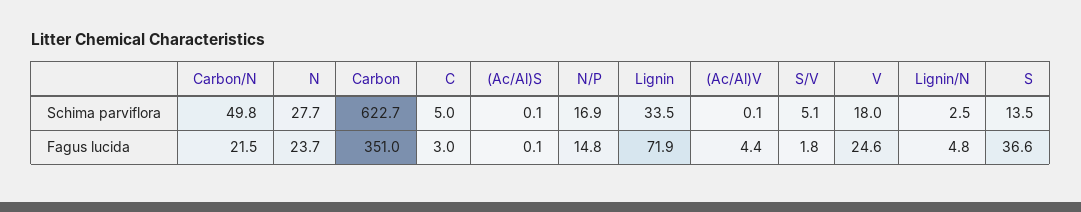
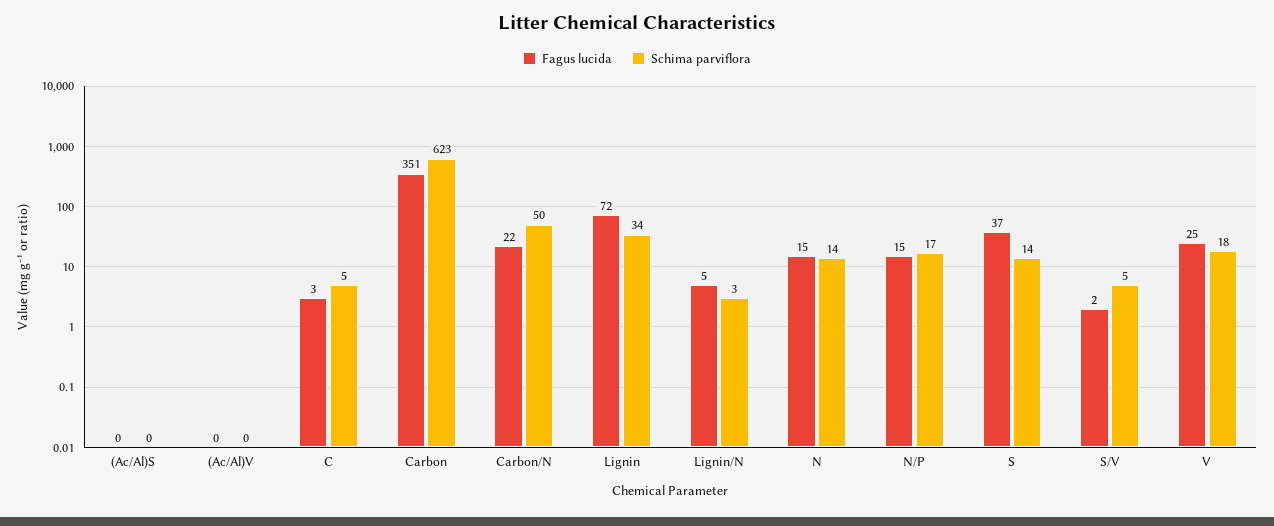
Schima parviflora, N: 27.7 -> 14
Fagus lucida, N: 23.7 -> 15
Fagus lucida, (Ac/Al)V: 4.4 -> 0

